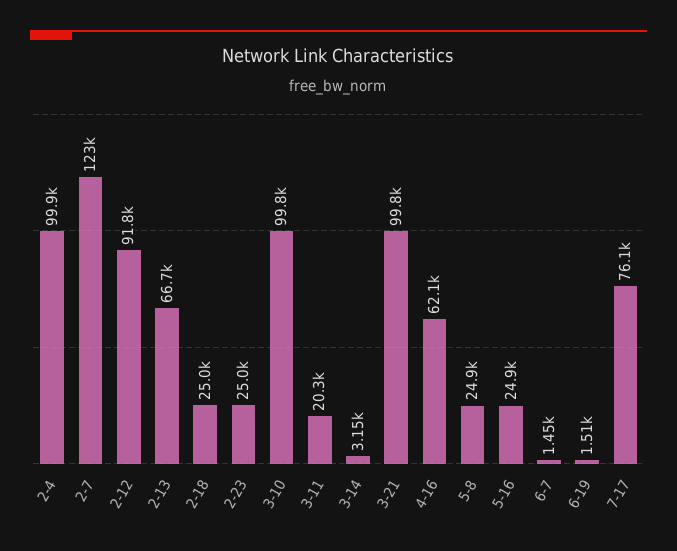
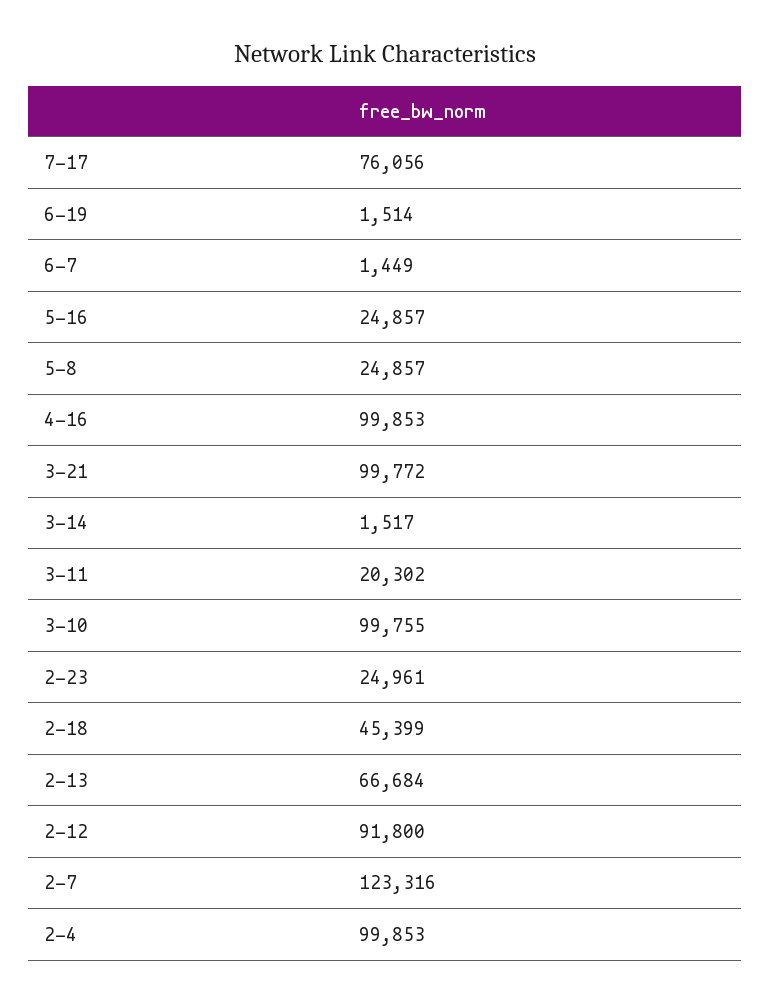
2-18: 25000 -> 45399
3-14: 3150 -> 1517
4-16: 62100 -> 99853

